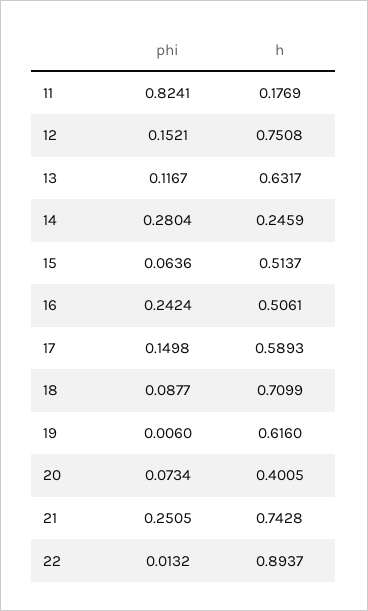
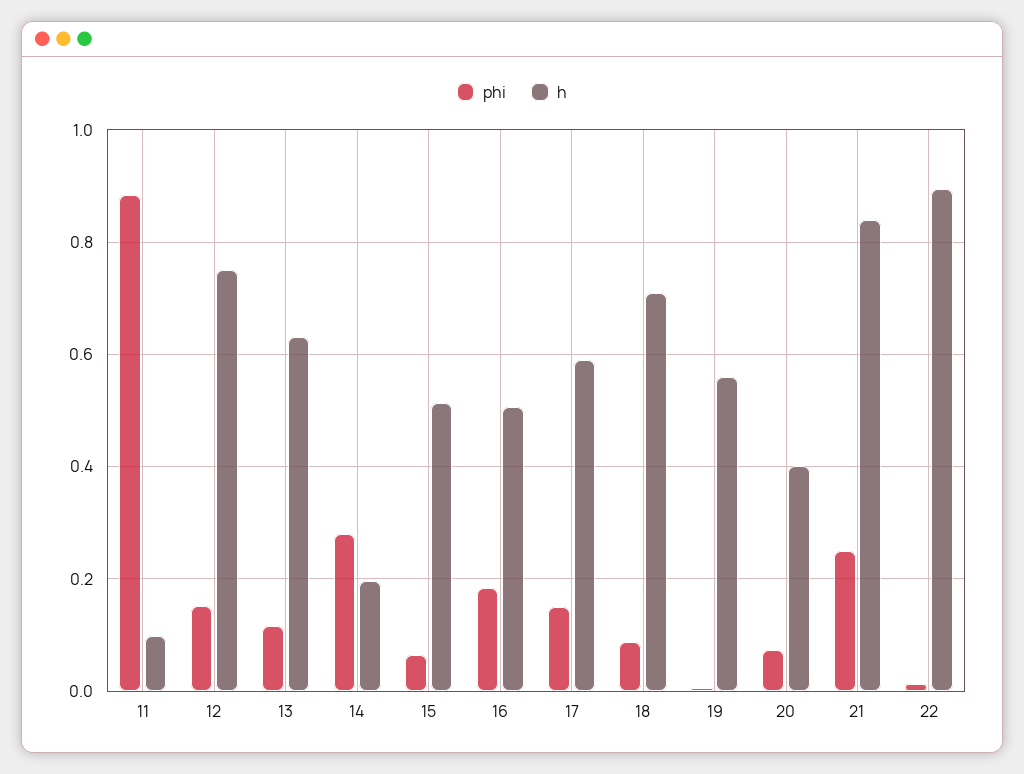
phi, 11: 0.8241 -> 0.88
h, 11: 0.1769 -> 0.1
h, 14: 0.2459 -> 0.2
phi, 16: 0.2424 -> 0.18
h, 19: 0.616 -> 0.56
h, 21: 0.7428 -> 0.84

